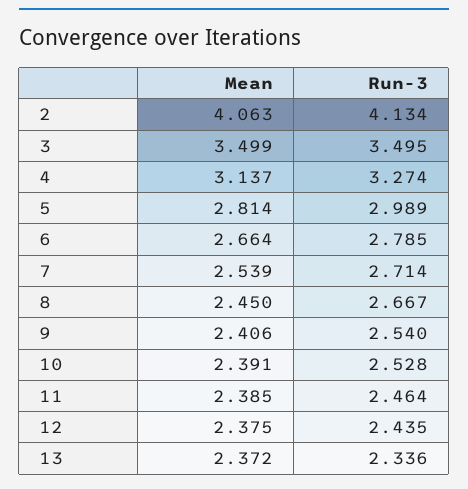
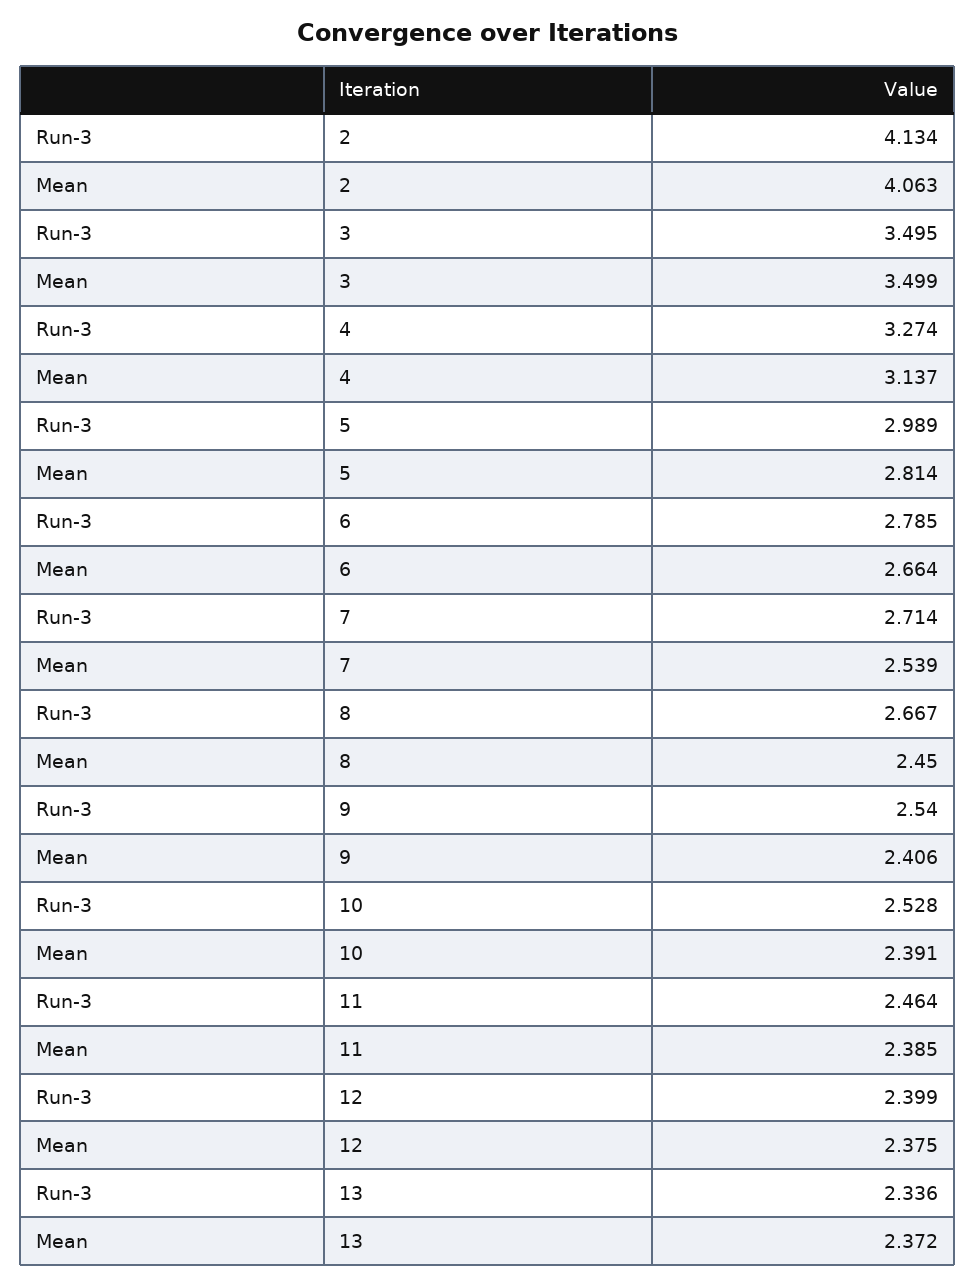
Run-3, 12: 2.435 -> 2.399

